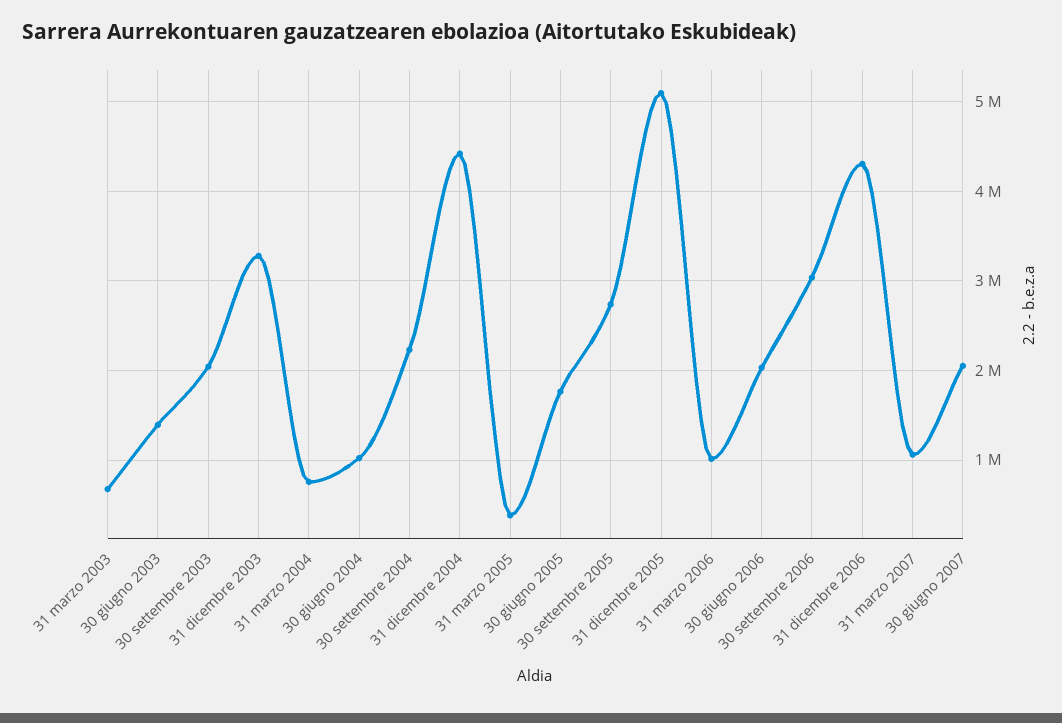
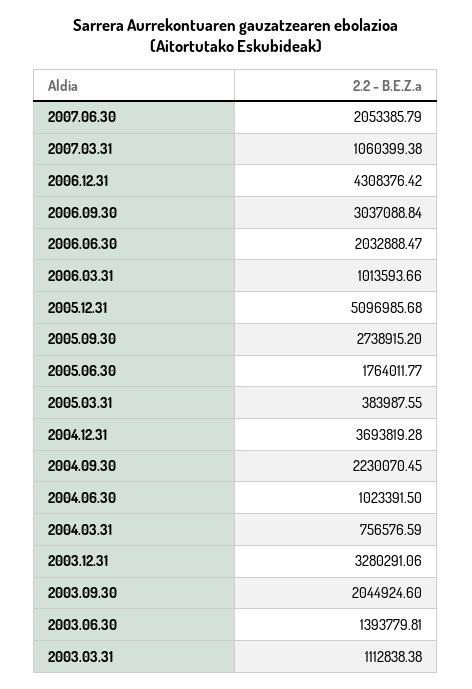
31 marzo 2003: 700000 -> 1112838.38
31 dicembre 2004: 4400000 -> 3693819.28

